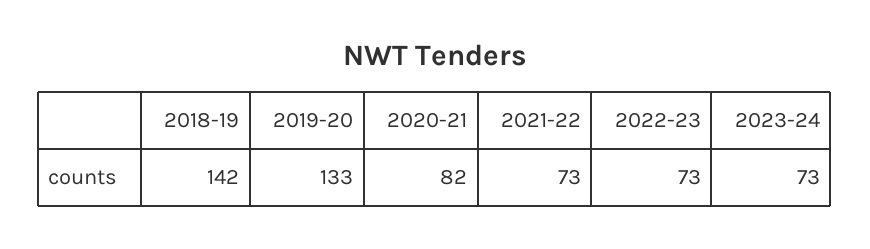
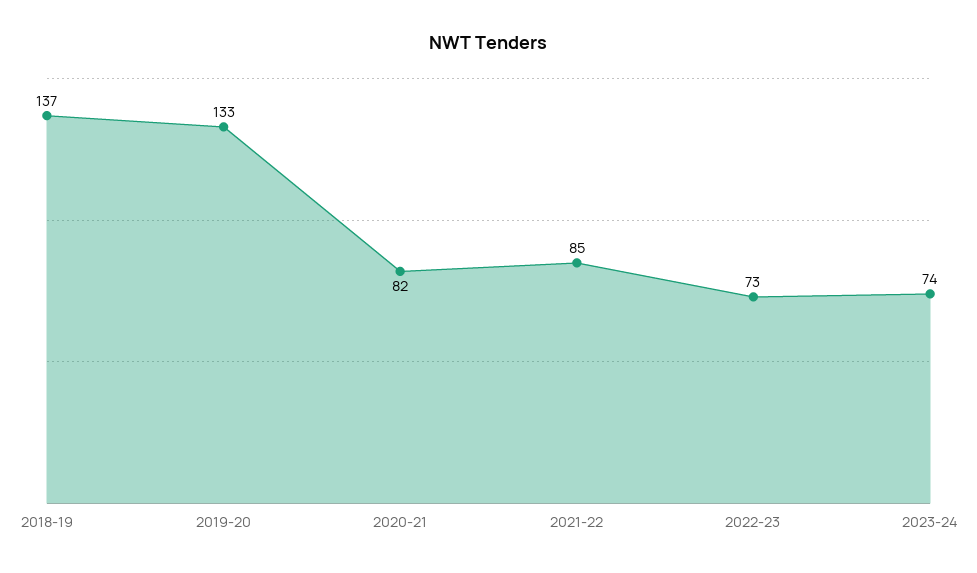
2018-19: 142 -> 137
2021-22: 73 -> 85
2023-24: 73 -> 74

